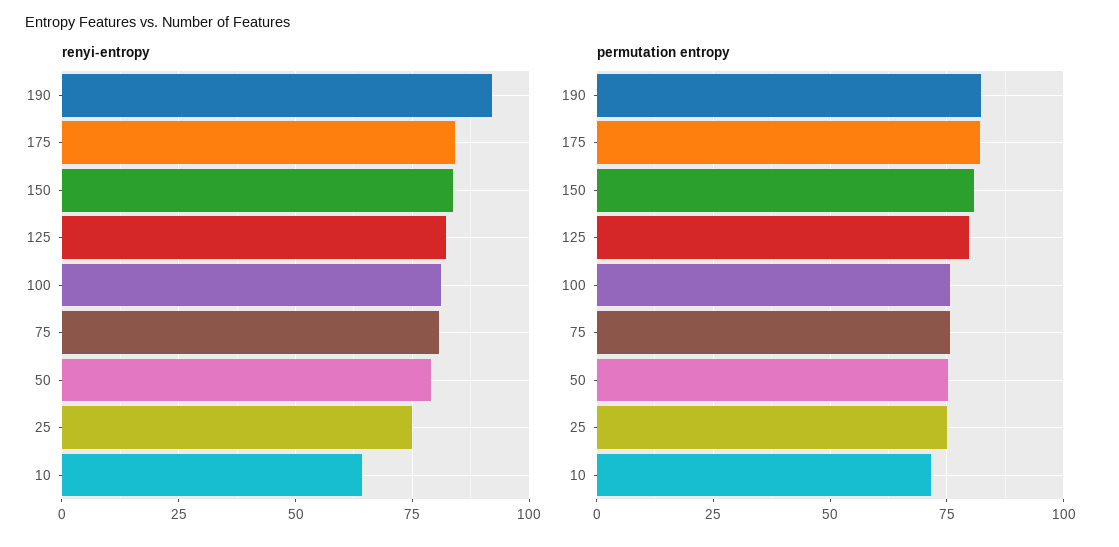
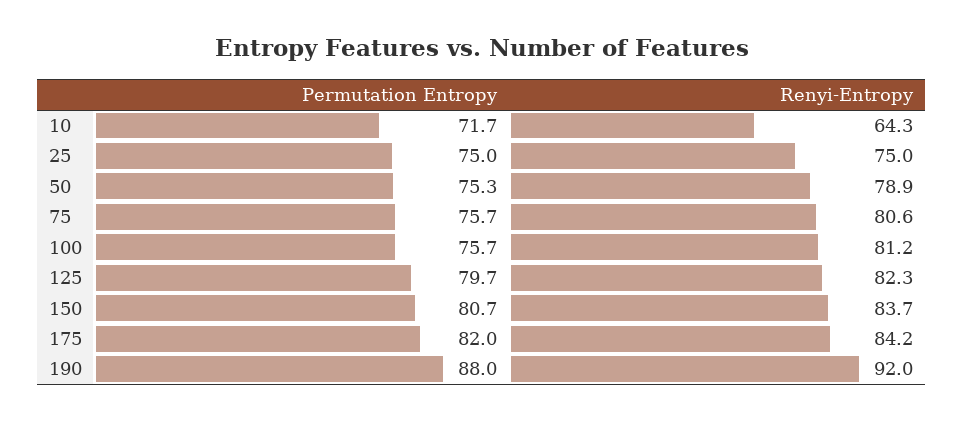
permutation entropy, 190: 82.5 -> 88

